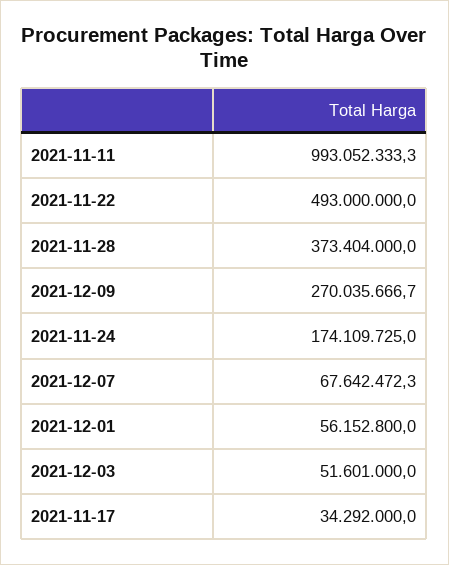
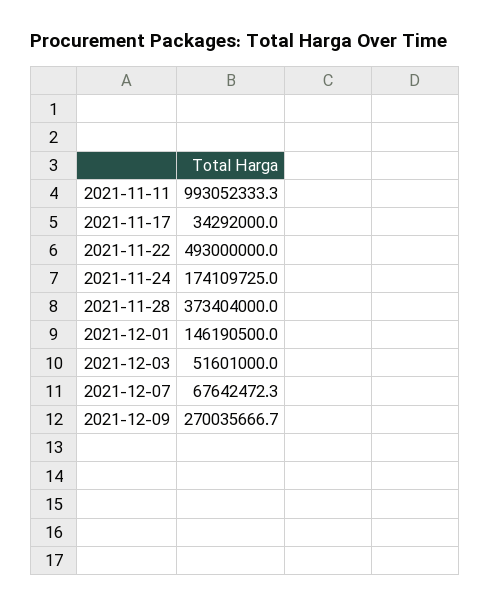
2021-12-01: 56152800 -> 146190500

